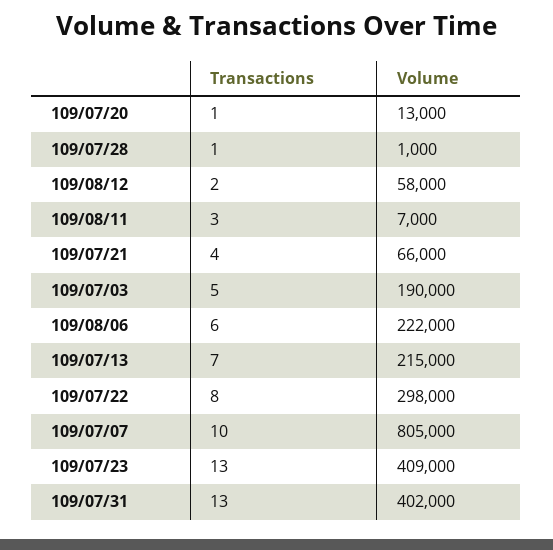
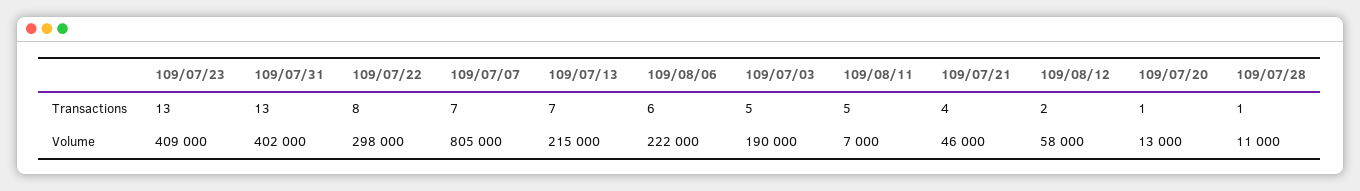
Volume, 109/07/28: 1000 -> 11000
Transactions, 109/08/11: 3 -> 5
Volume, 109/07/21: 66000 -> 46000
Transactions, 109/07/07: 10 -> 7

